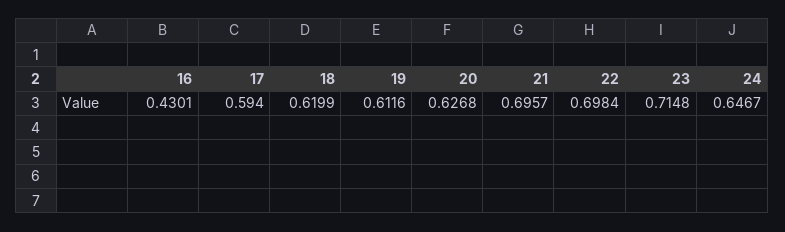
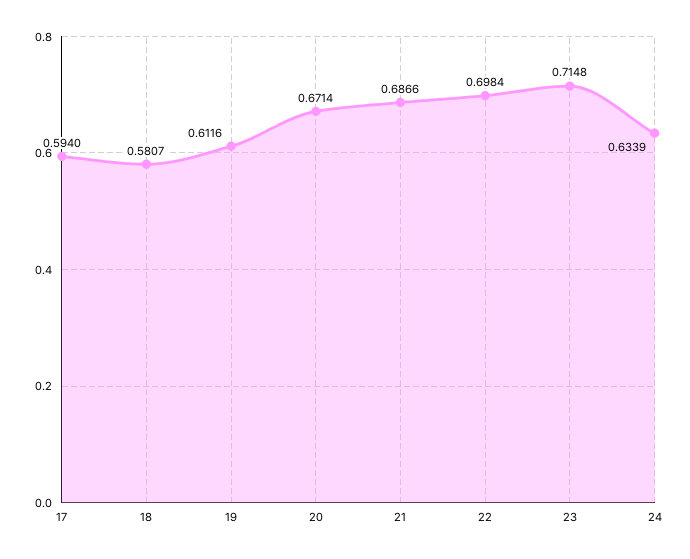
16: 0.4301 -> none
18: 0.6199 -> 0.5807
20: 0.6268 -> 0.6714
21: 0.6957 -> 0.6866
24: 0.6467 -> 0.6339

